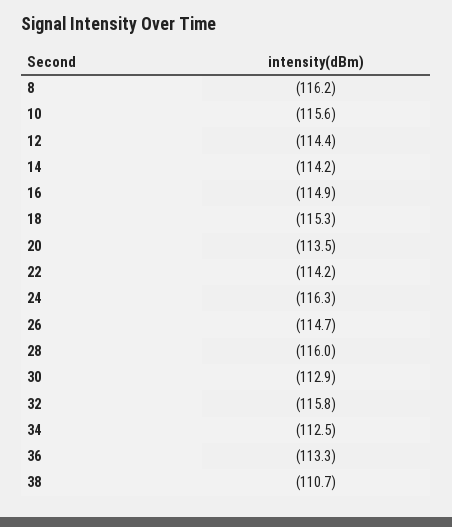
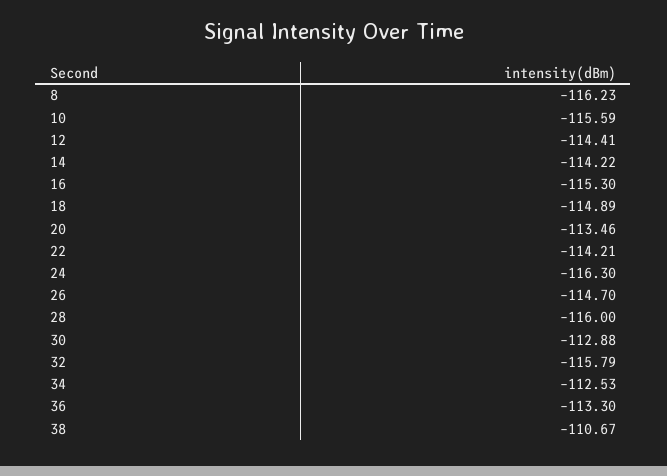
16: -114.9 -> -115.3
18: -115.3 -> -114.89

